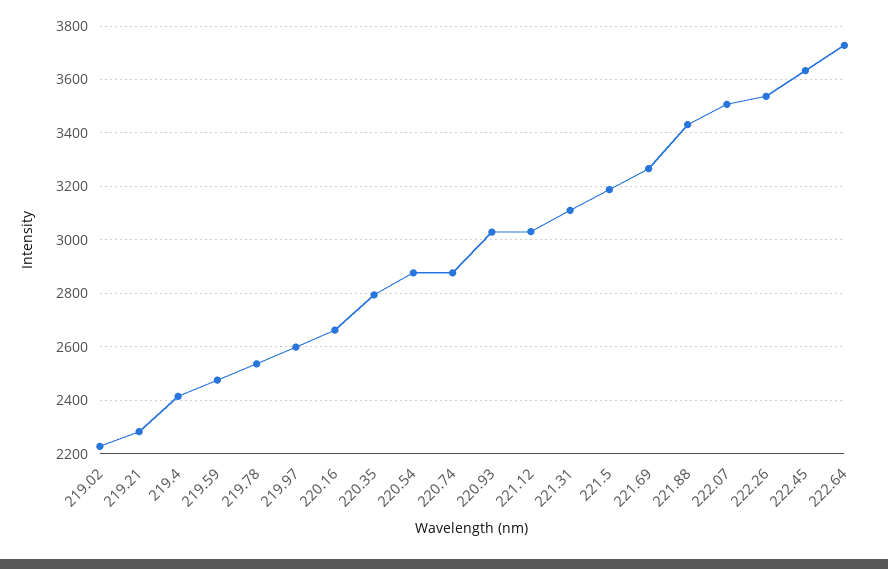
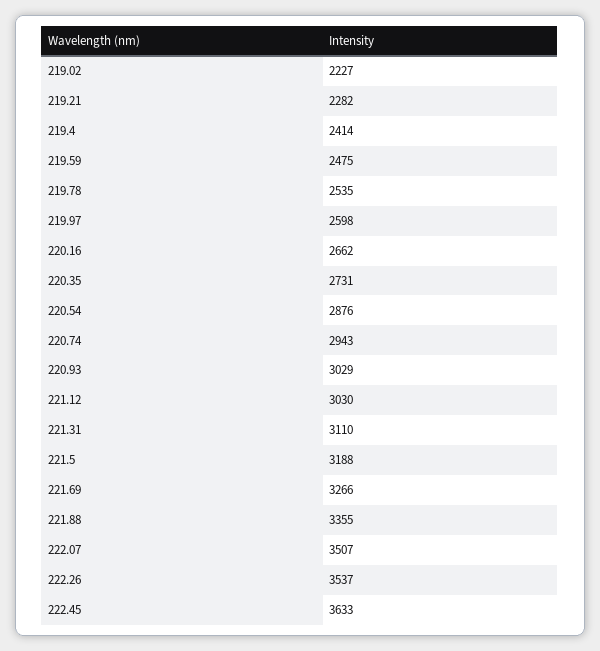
220.35: 2800 -> 2731
220.74: 2875 -> 2943
221.88: 3425 -> 3355
222.64: 3725 -> none

